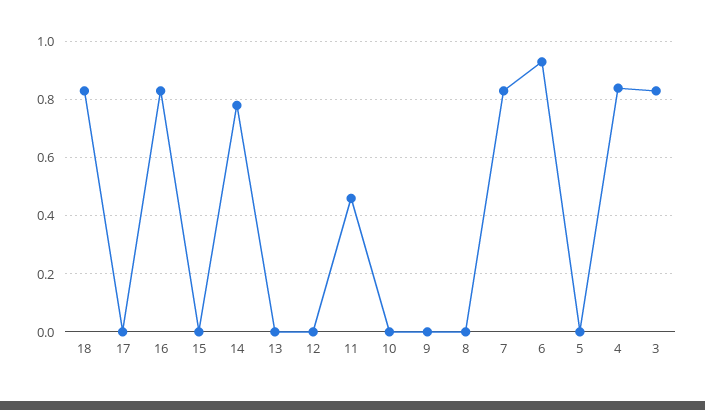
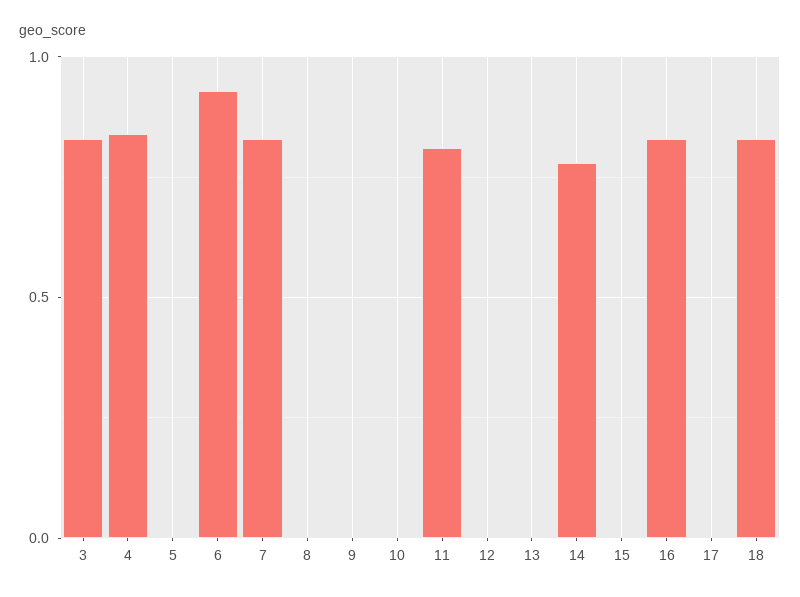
11: 0.45 -> 0.8

